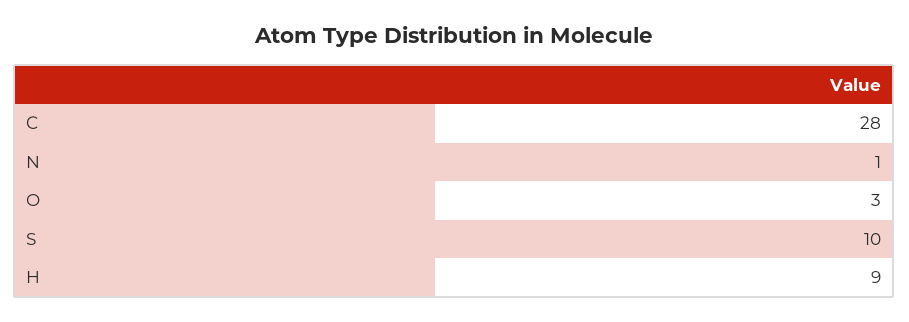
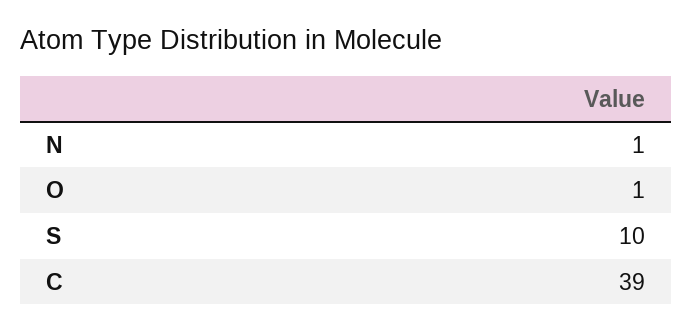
C: 28 -> 39
O: 3 -> 1
H: 9 -> none

